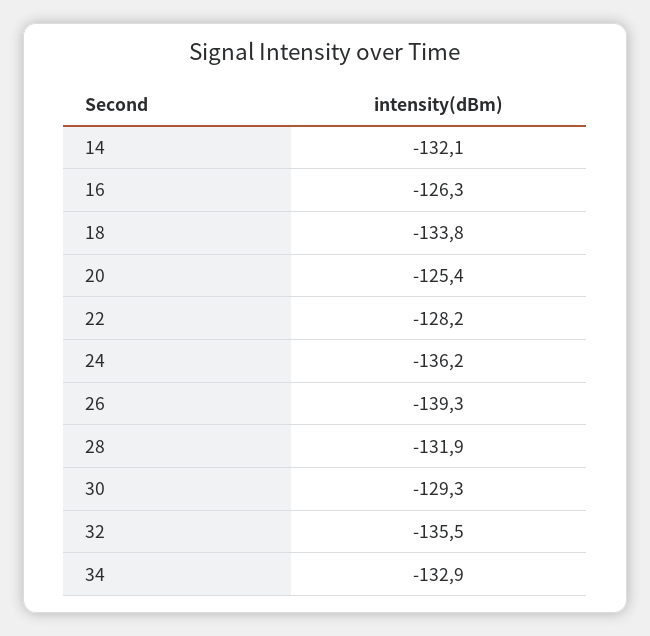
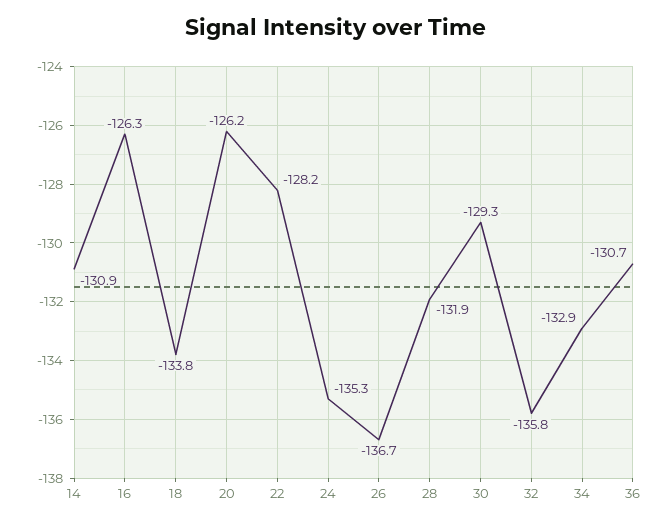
14: -132.1 -> -130.9
20: -125.4 -> -126.2
24: -136.2 -> -135.3
26: -139.3 -> -136.7
32: -135.5 -> -135.8
36: none -> -130.7

